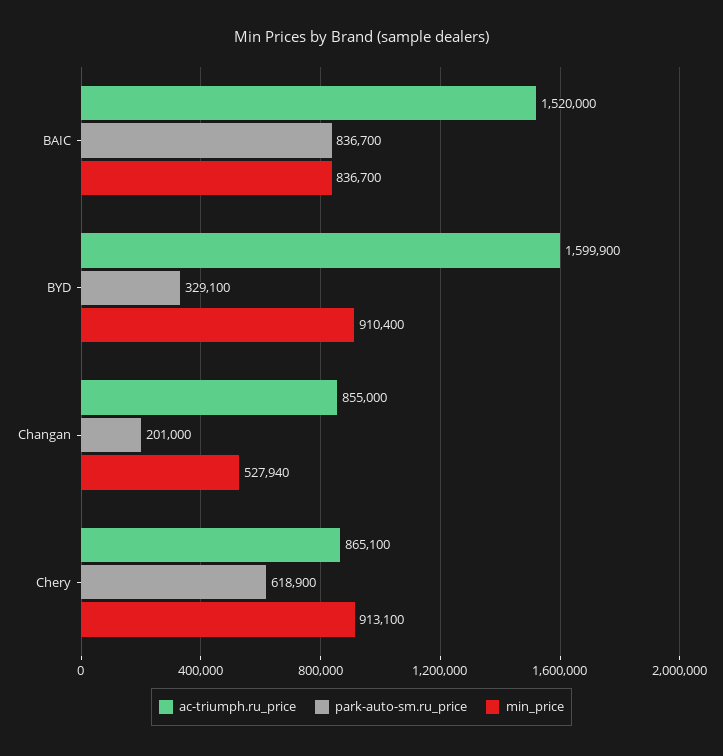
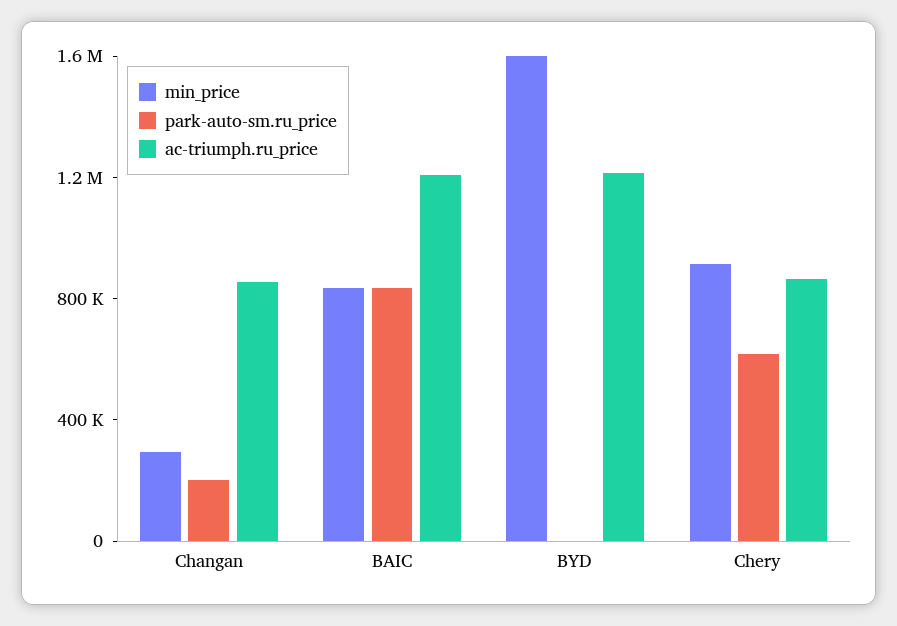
ac-triumph.ru_price, BAIC: 1520000 -> 1200000
ac-triumph.ru_price, BYD: 1599900 -> 1200000
park-auto-sm.ru_price, BYD: 329100 -> 0
min_price, BYD: 910400 -> 1600000
min_price, Changan: 527940 -> 300000

